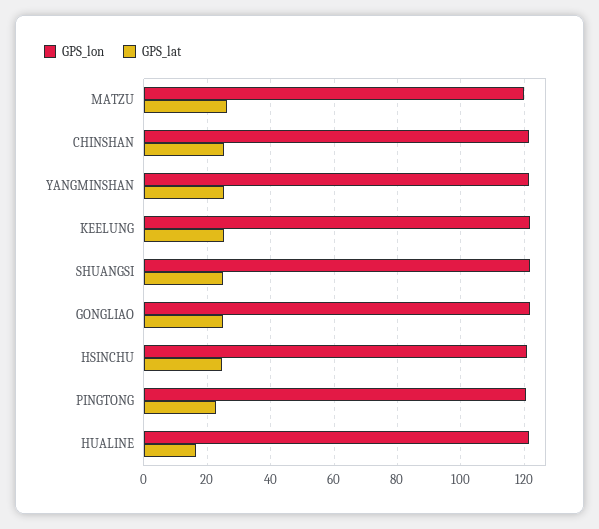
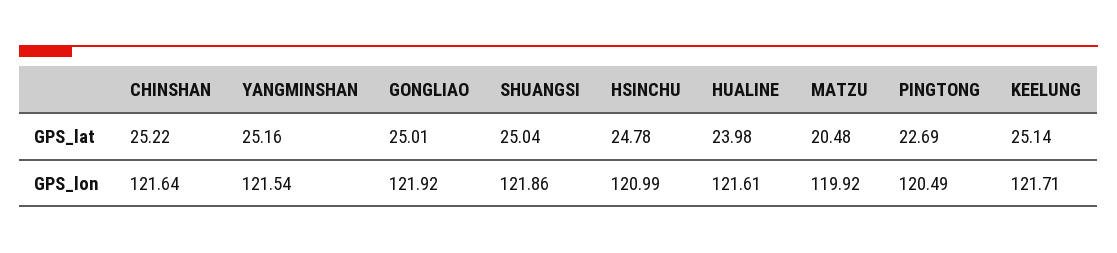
GPS_lat, MATZU: 26 -> 20.48
GPS_lat, HUALINE: 16 -> 23.98

